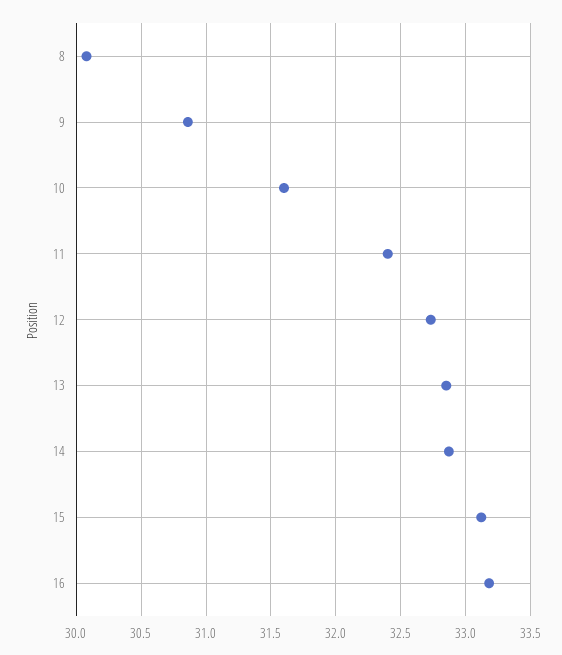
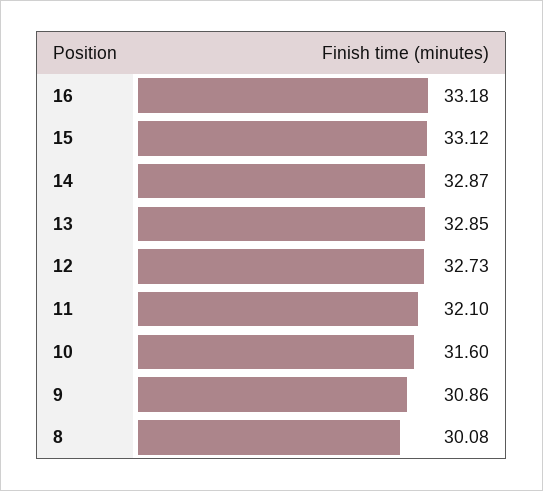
11: 32.4 -> 32.1

